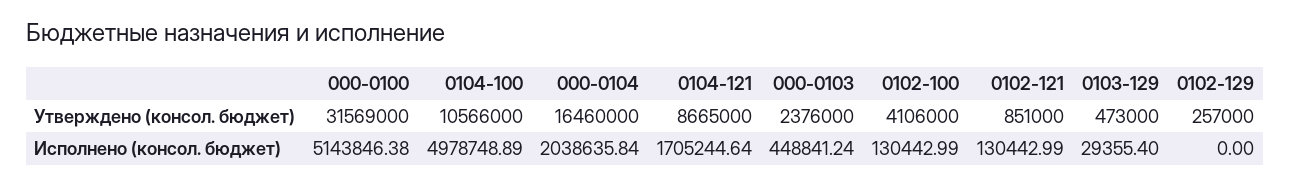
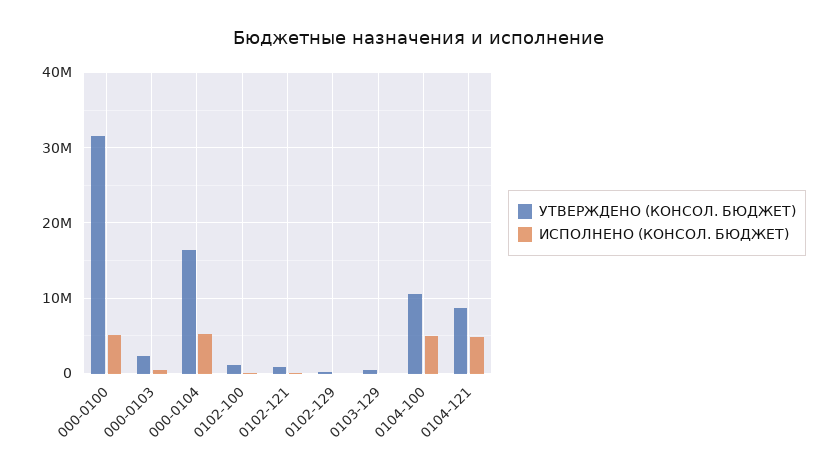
Утверждено (консол. бюджет), 0102-100: 4106000 -> 1000000
Исполнено (консол. бюджет), 000-0104: 2038635.84 -> 5000000
Исполнено (консол. бюджет), 0104-121: 1705244.64 -> 5000000

